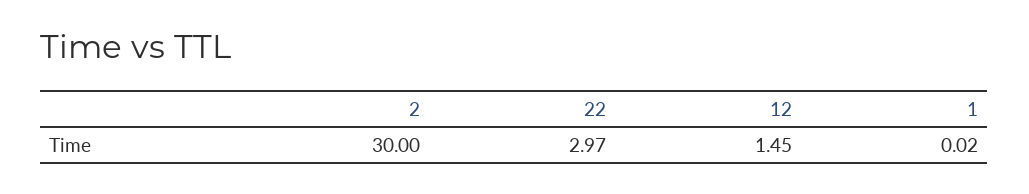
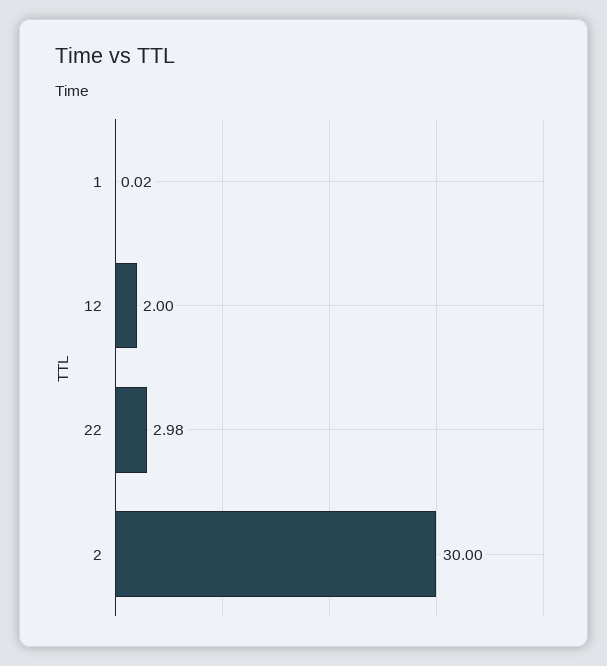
22: 2.97 -> 2.98
12: 1.45 -> 2

